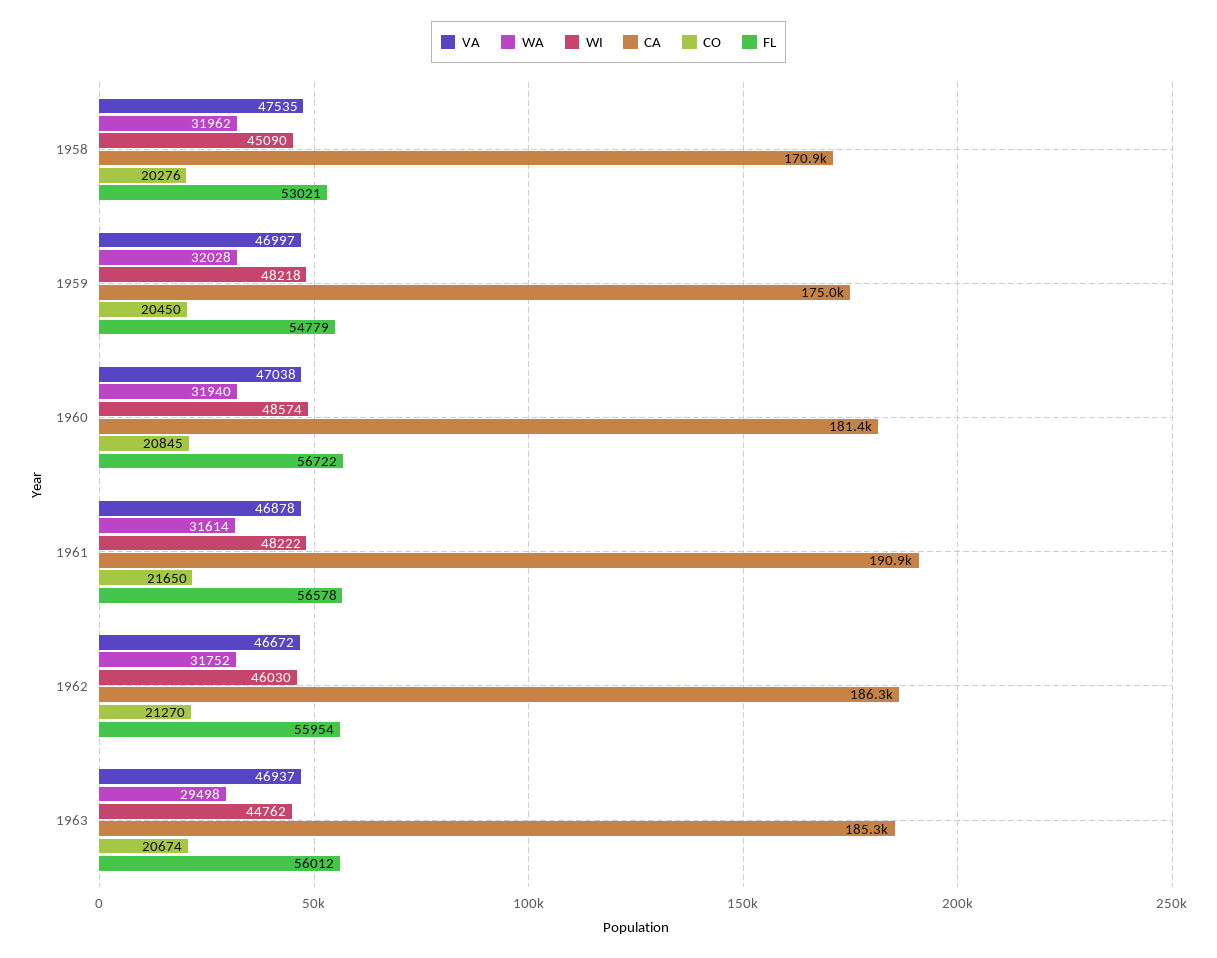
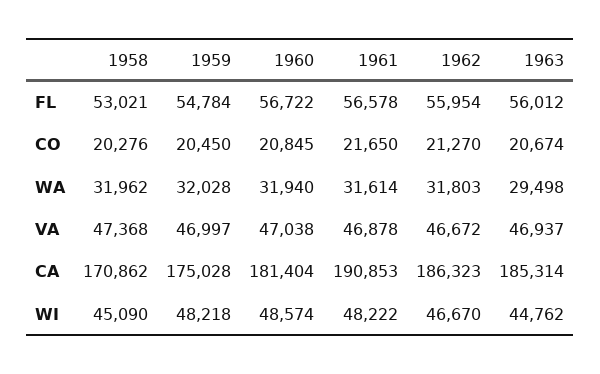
VA, 1958: 47535 -> 47368
FL, 1959: 54779 -> 54784
WA, 1962: 31752 -> 31803
WI, 1962: 46030 -> 46670

